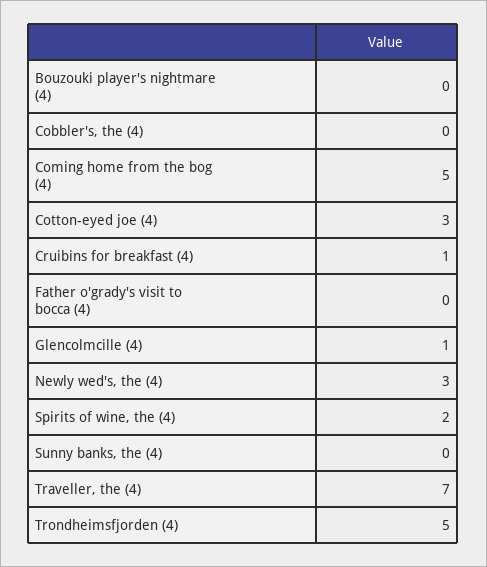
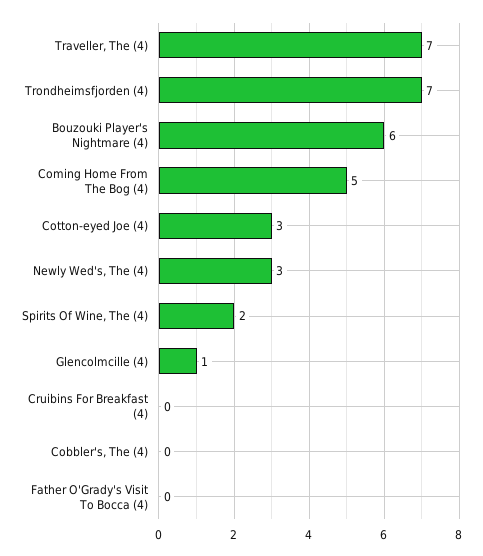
Bouzouki player's nightmare (4): 0 -> 6
Cruibins for breakfast (4): 1 -> 0
Sunny banks, the (4): 0 -> none
Trondheimsfjorden (4): 5 -> 7

